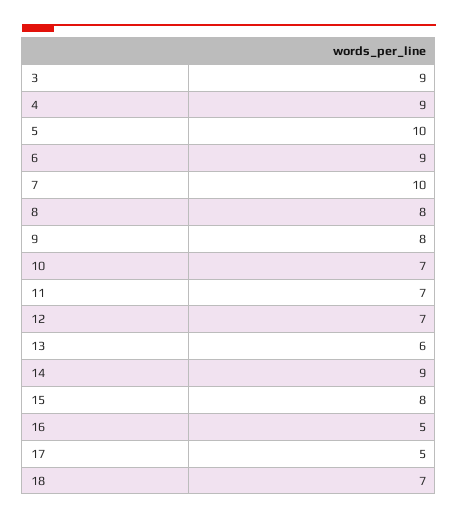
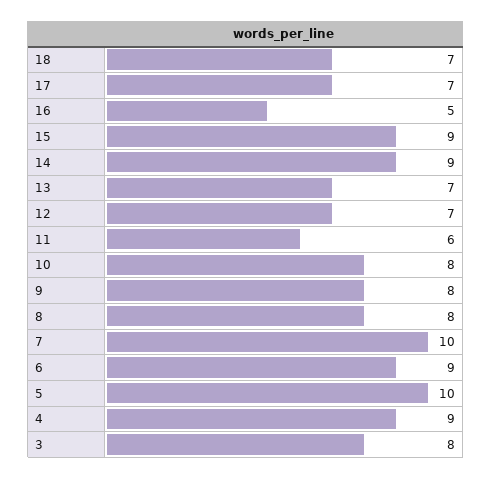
3: 9 -> 8
10: 7 -> 8
11: 7 -> 6
13: 6 -> 7
15: 8 -> 9
17: 5 -> 7

